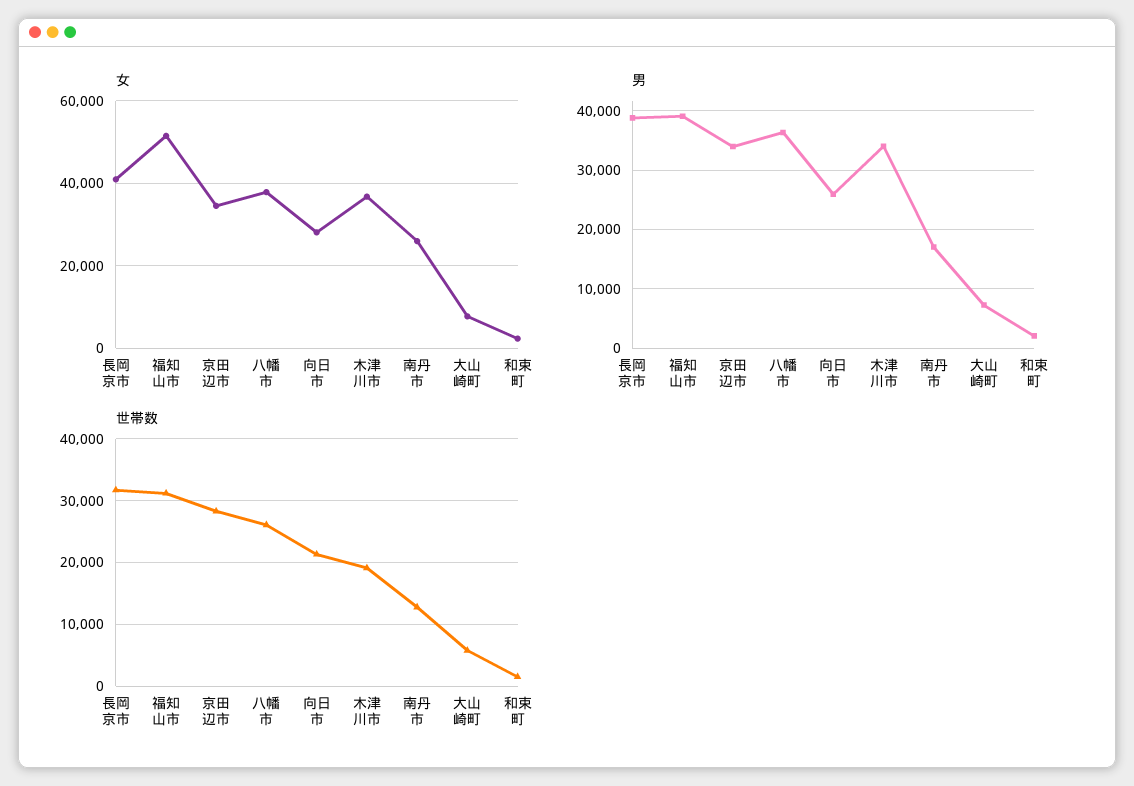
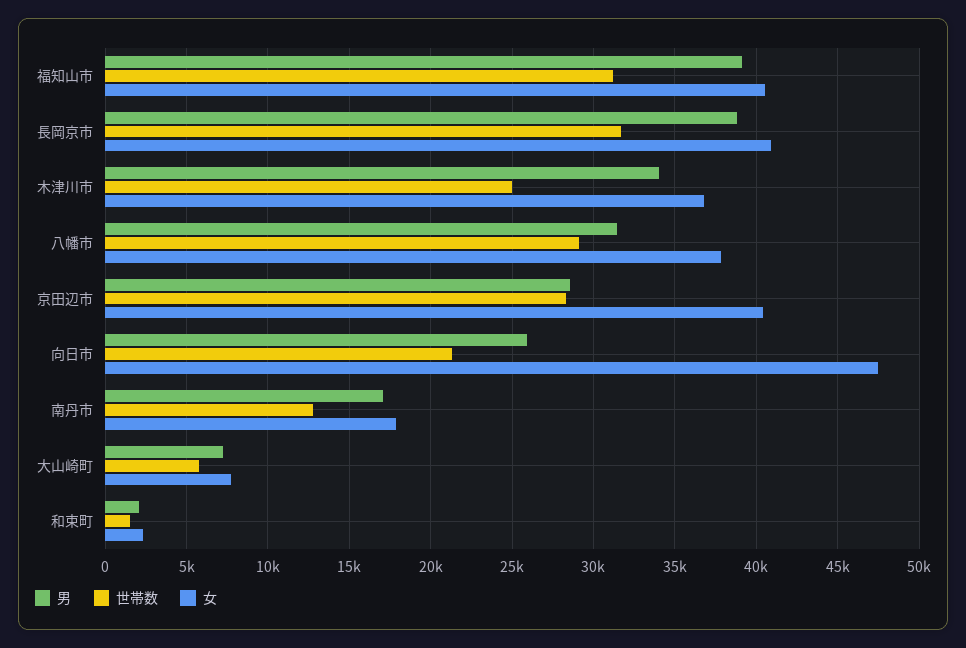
女, 福知山市: 52000 -> 40500
女, 京田辺市: 34000 -> 40500
女, 向日市: 28000 -> 47500
女, 南丹市: 26000 -> 18000
男, 京田辺市: 34000 -> 28500
男, 八幡市: 36000 -> 31500
世帯数, 八幡市: 26000 -> 29000
世帯数, 木津川市: 19000 -> 25000

